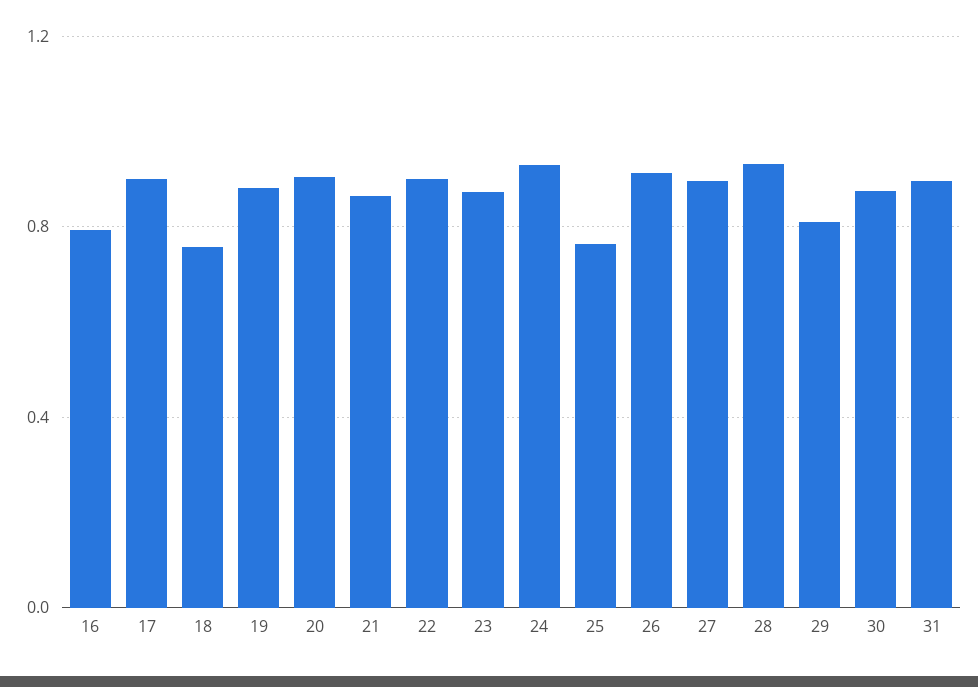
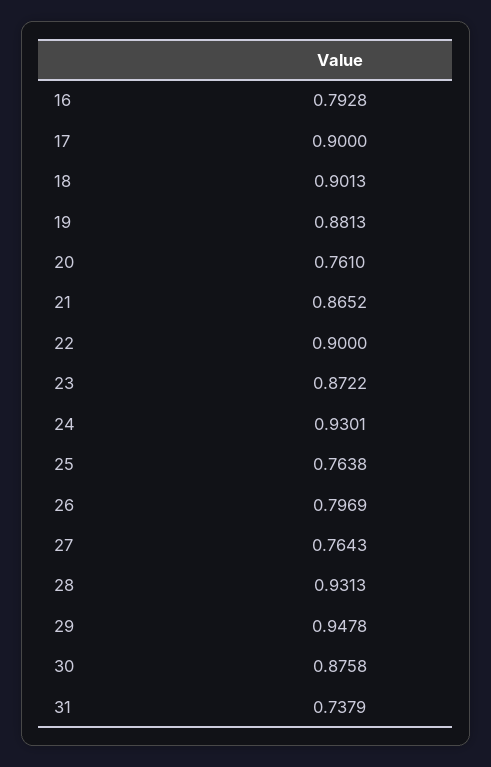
18: 0.75 -> 0.9013
20: 0.9 -> 0.761
26: 0.9 -> 0.7969
27: 0.9 -> 0.7643
29: 0.8 -> 0.9478
31: 0.9 -> 0.7379

